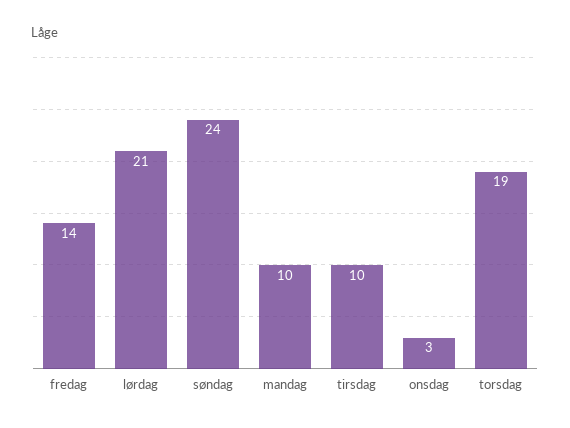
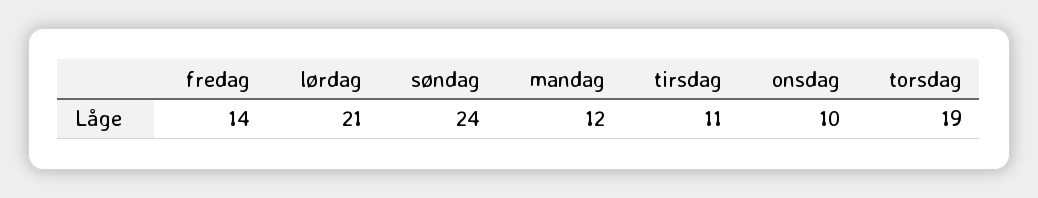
mandag: 10 -> 12
tirsdag: 10 -> 11
onsdag: 3 -> 10

